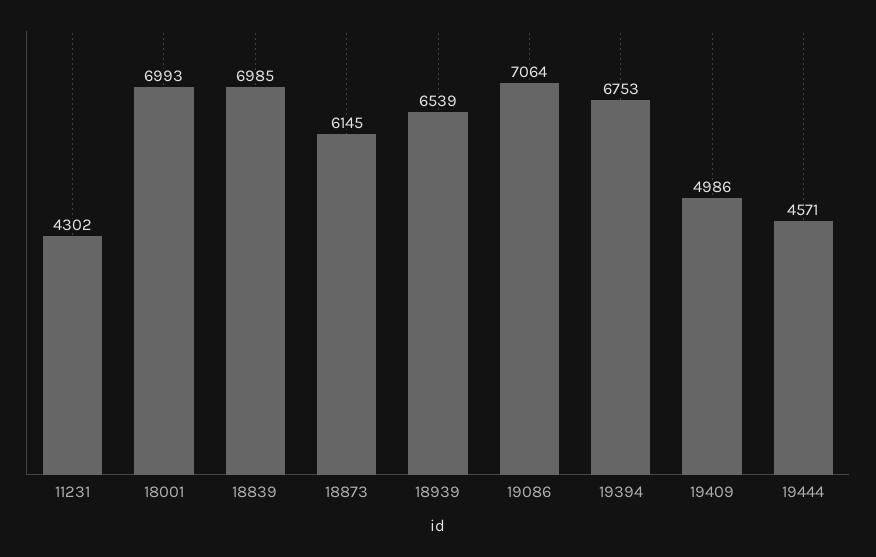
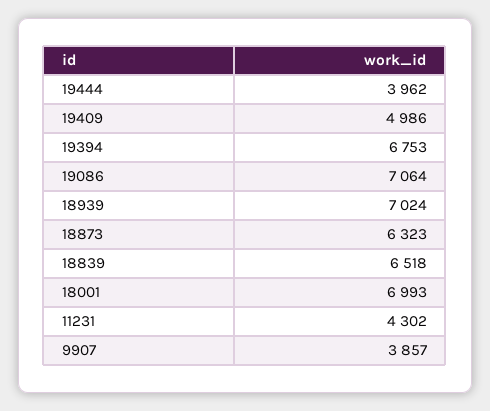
18839: 6985 -> 6518
18873: 6145 -> 6323
18939: 6539 -> 7024
19444: 4571 -> 3962
9907: none -> 3857

